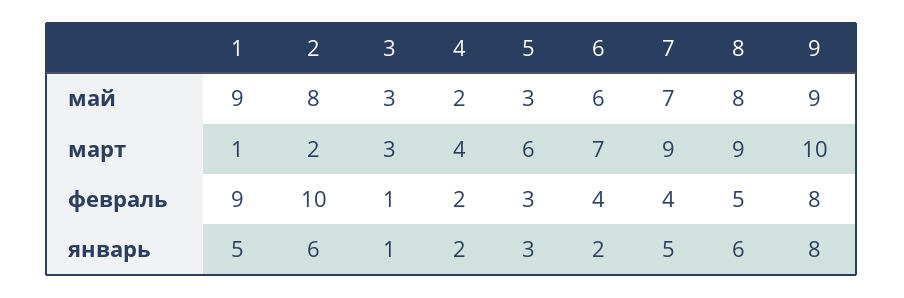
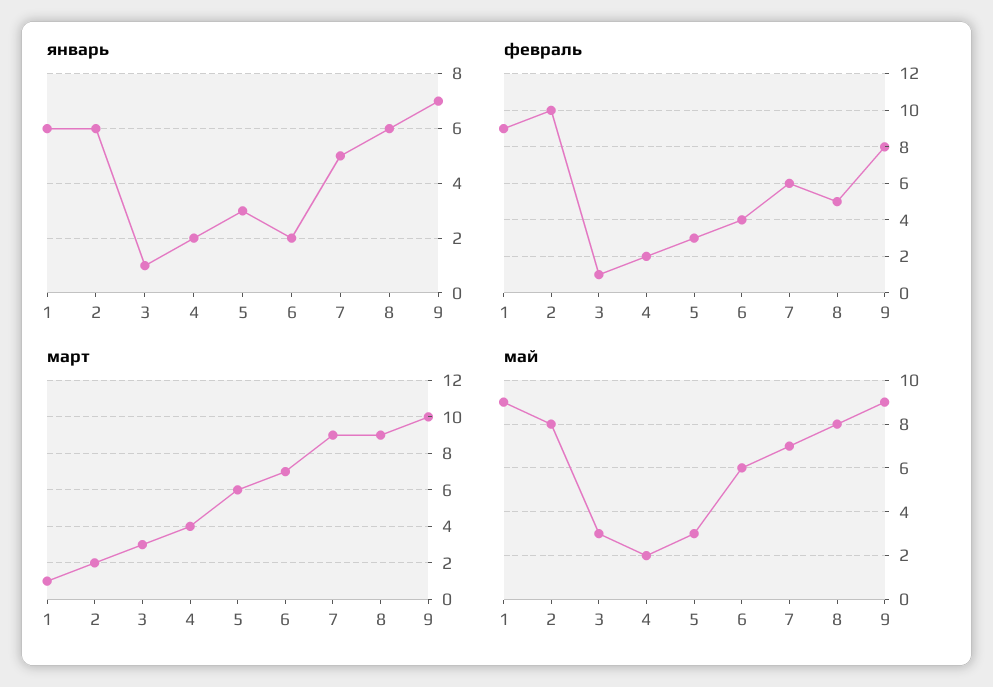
февраль, 7: 4 -> 6
январь, 1: 5 -> 6
январь, 9: 8 -> 7

